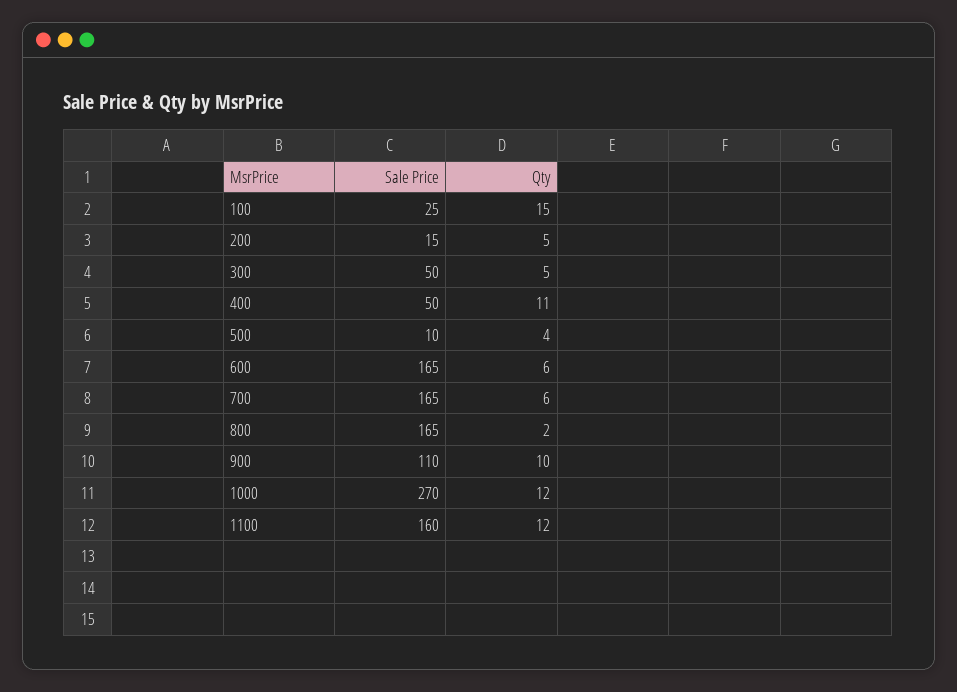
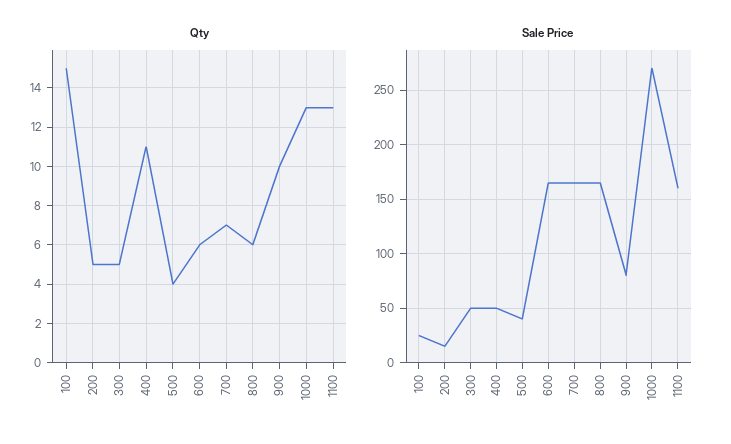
Sale Price, 500: 10 -> 40
Qty, 700: 6 -> 7
Qty, 800: 2 -> 6
Sale Price, 900: 110 -> 80
Qty, 1000: 12 -> 13
Qty, 1100: 12 -> 13

